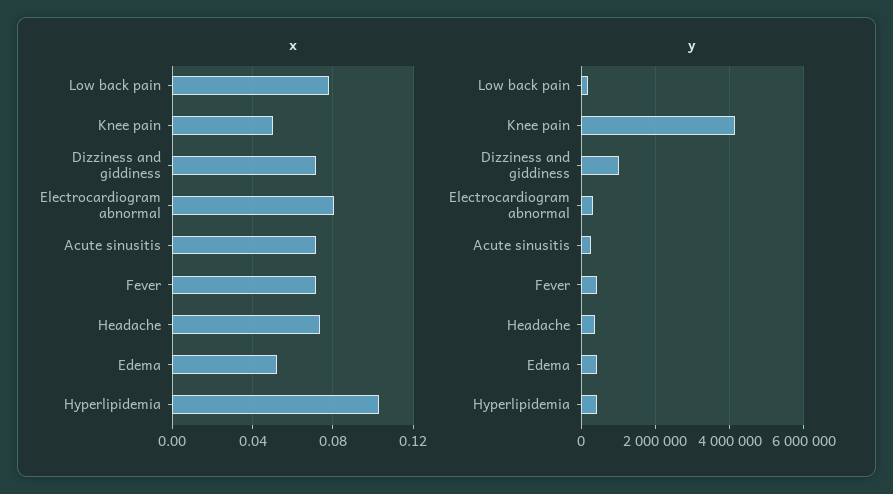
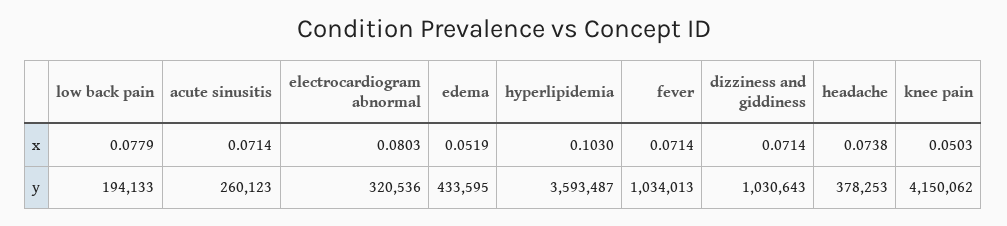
y, Fever: 400000 -> 1034013
y, Hyperlipidemia: 400000 -> 3593487

